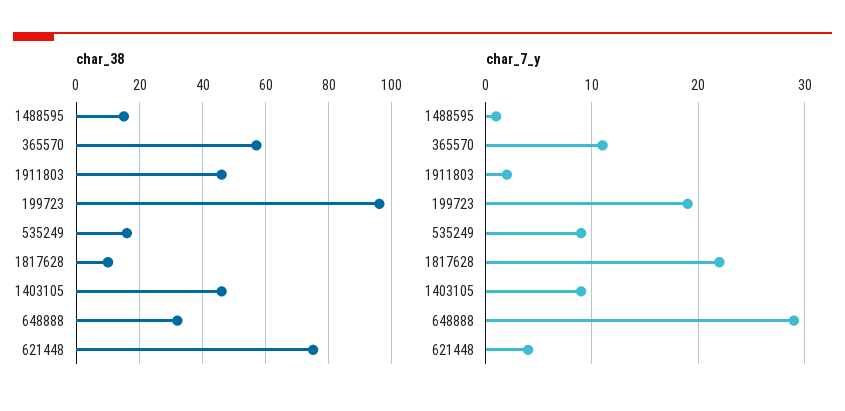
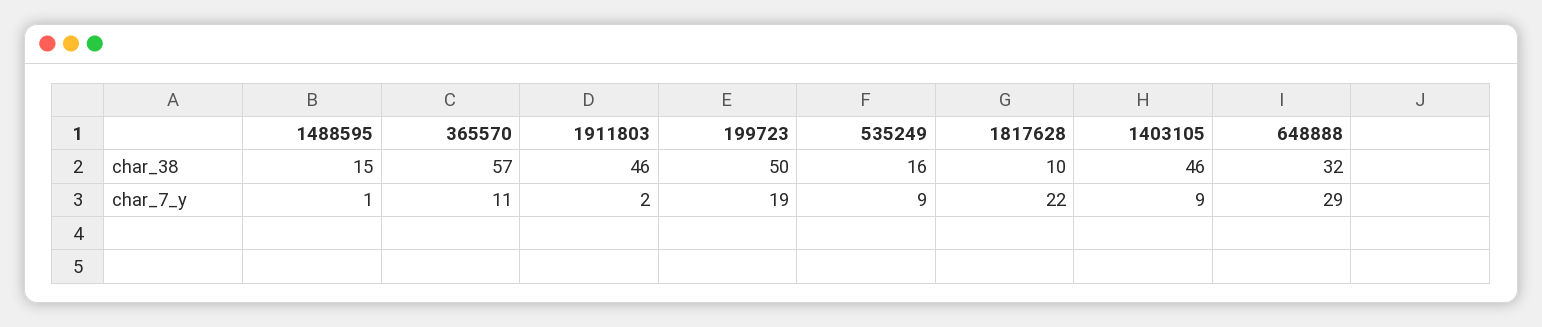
char_38, 199723: 95 -> 50
char_38, 621448: 75 -> none
char_7_y, 621448: 4 -> none

